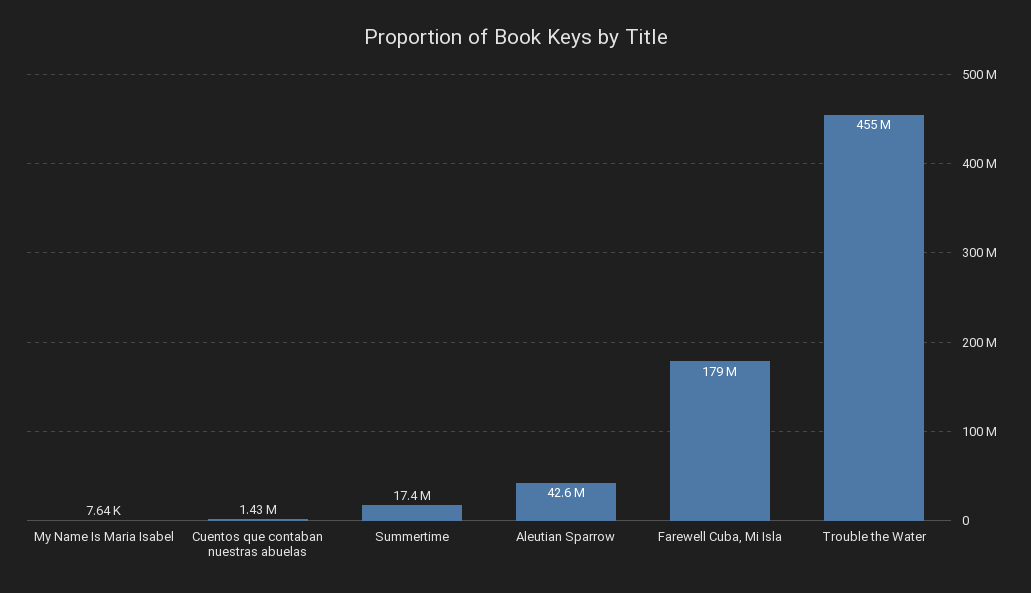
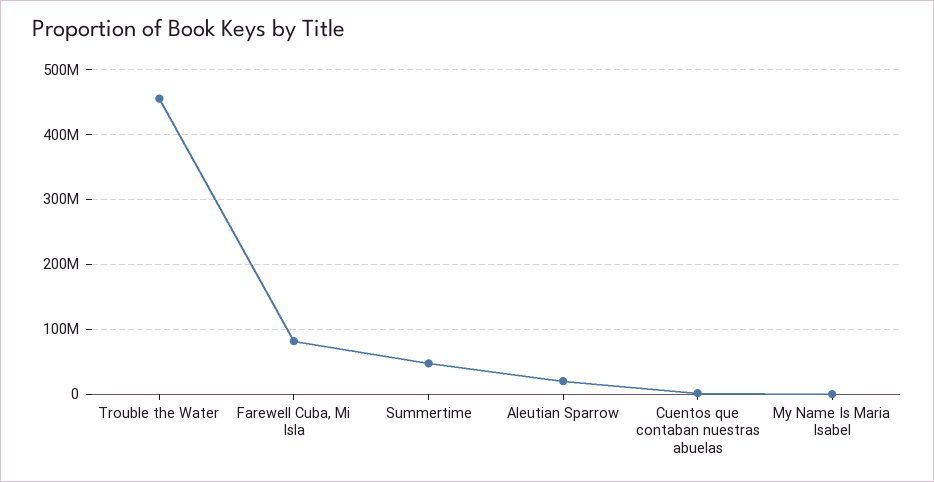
Summertime: 17400000 -> 50000000
Aleutian Sparrow: 42600000 -> 20000000
Farewell Cuba, Mi Isla: 179000000 -> 80000000

